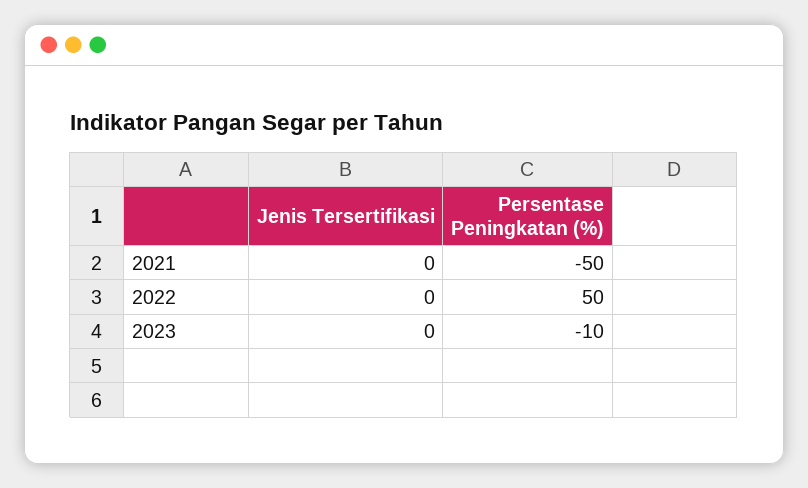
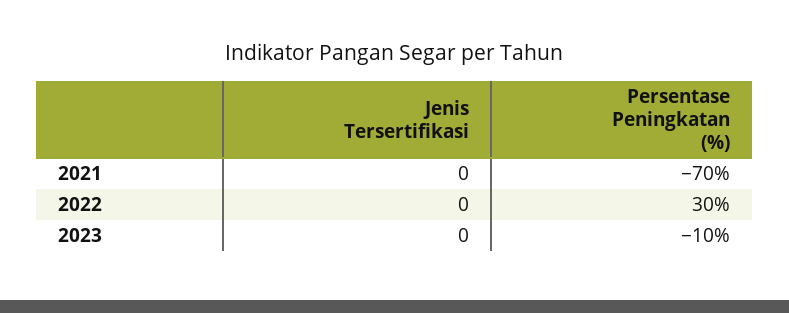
Persentase Peningkatan (%), 2021: -50 -> -70
Persentase Peningkatan (%), 2022: 50 -> 30

